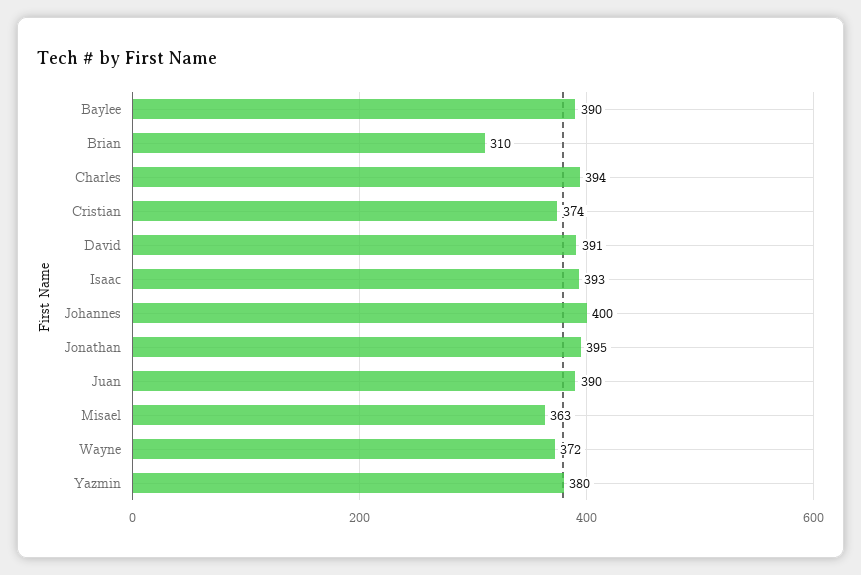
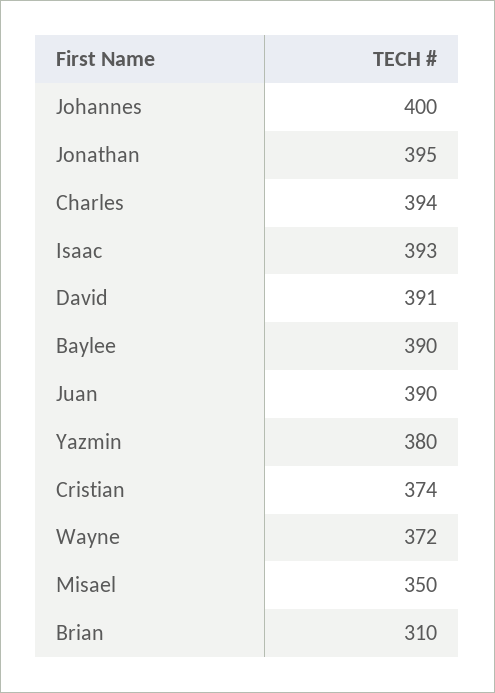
Misael: 363 -> 350

